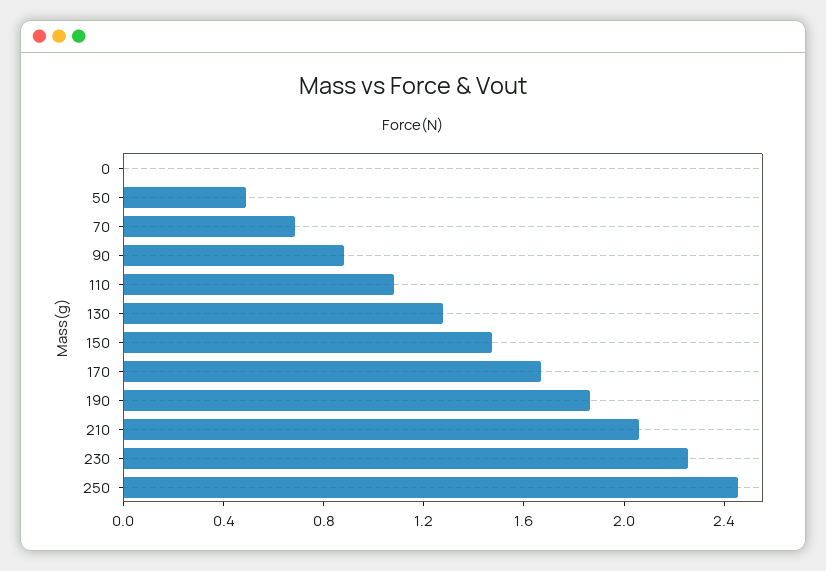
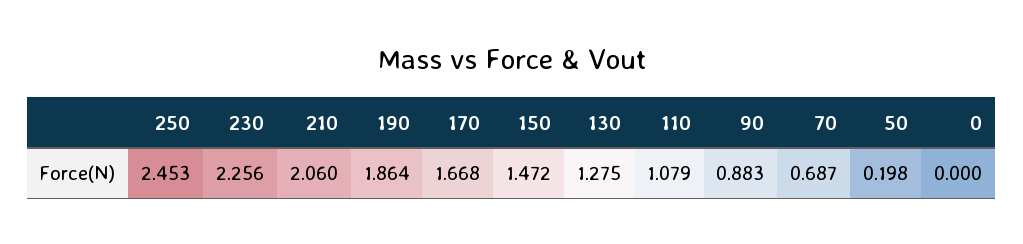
50: 0.5 -> 0.198

